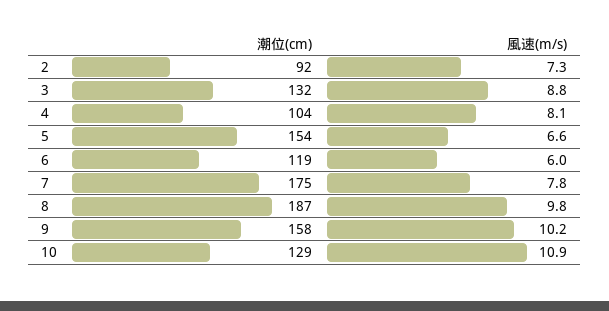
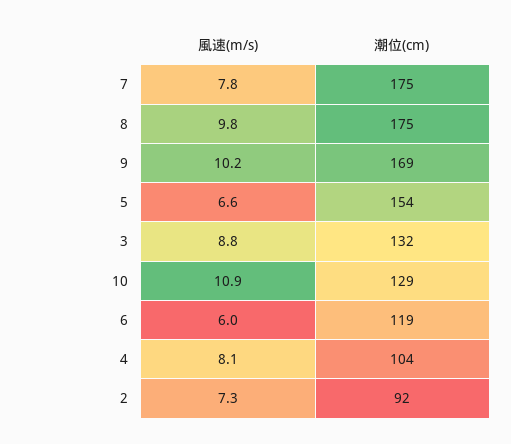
潮位(cm), 8: 187 -> 175
潮位(cm), 9: 158 -> 169

